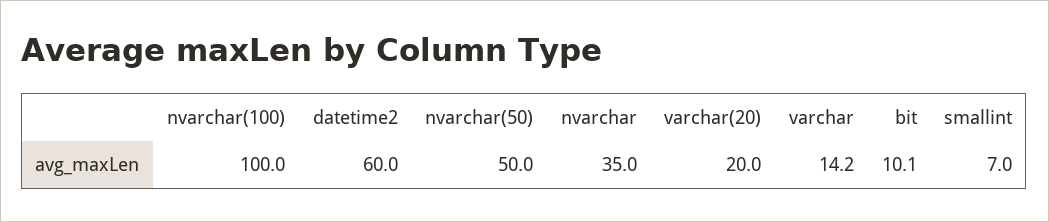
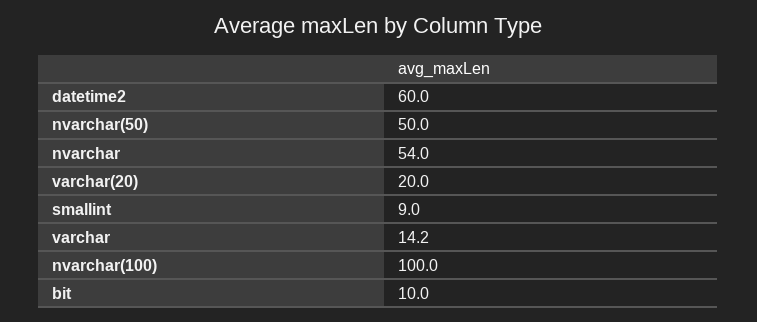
nvarchar: 35 -> 54
bit: 10.1 -> 10
smallint: 7 -> 9

